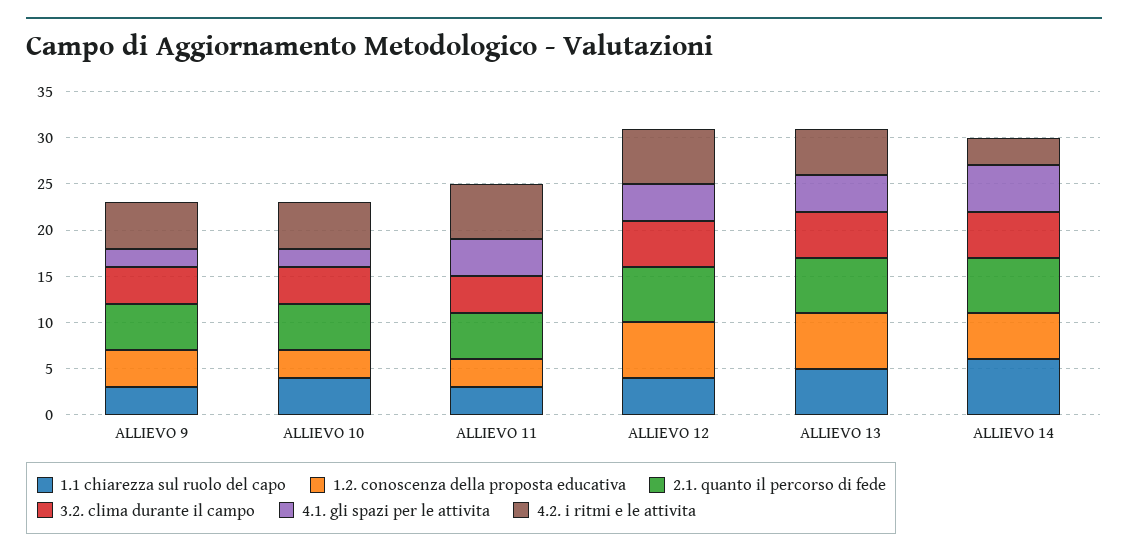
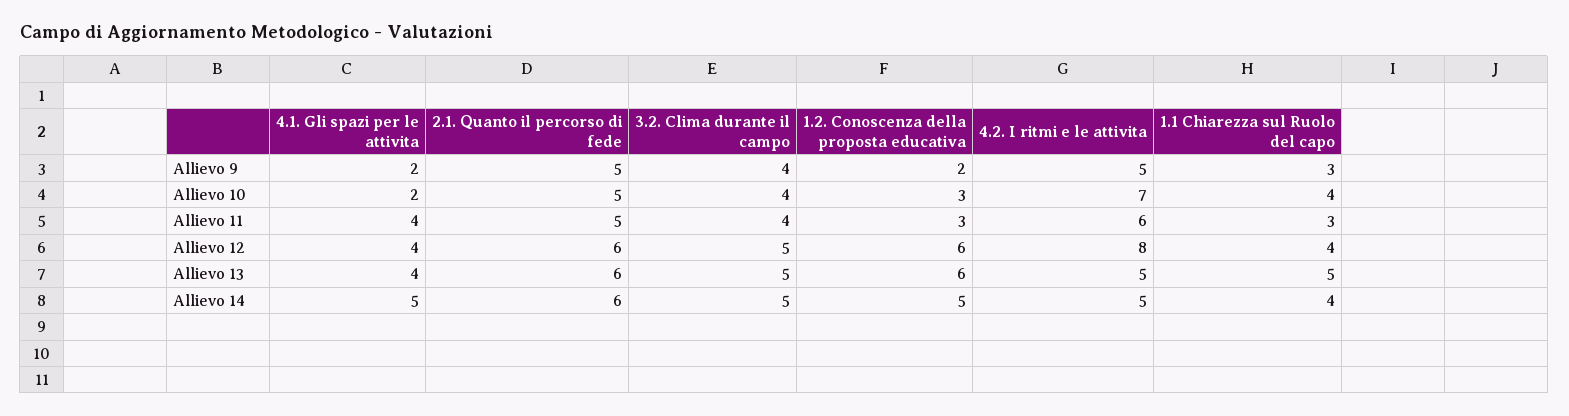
1.2. conoscenza della proposta educativa, ALLIEVO 9: 4 -> 2
4.2. i ritmi e le attivita, ALLIEVO 10: 5 -> 7
4.2. i ritmi e le attivita, ALLIEVO 12: 6 -> 8
1.1 chiarezza sul ruolo del capo, ALLIEVO 14: 6 -> 4
4.2. i ritmi e le attivita, ALLIEVO 14: 3 -> 5

